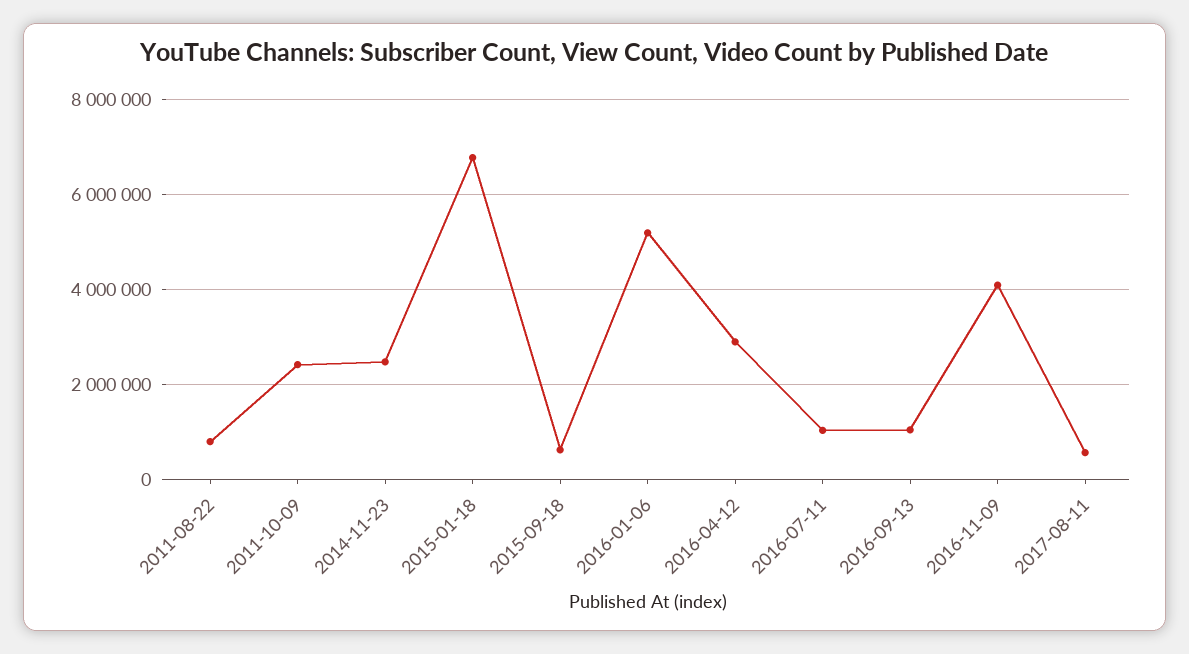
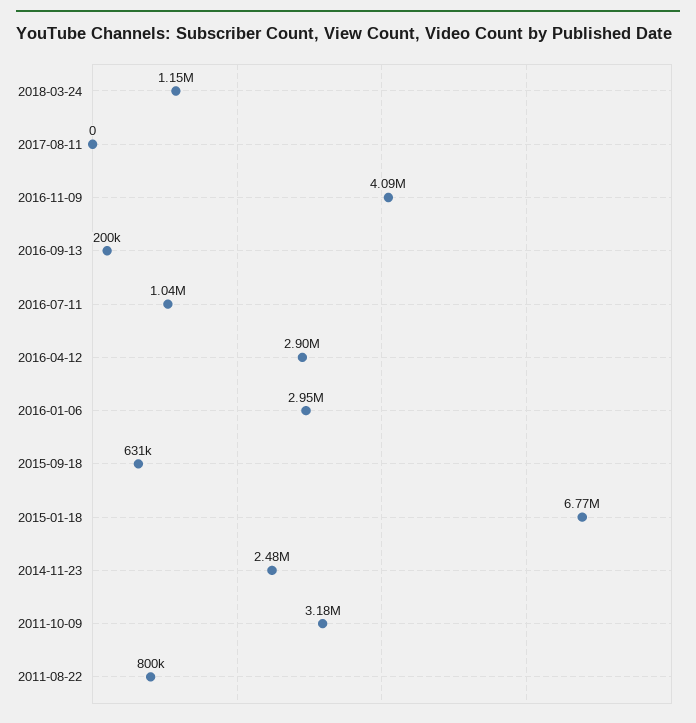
2011-10-09: 2400000 -> 3180000
2016-01-06: 5200000 -> 2950000
2016-09-13: 1000000 -> 200000
2017-08-11: 600000 -> 0
2018-03-24: none -> 1150000

